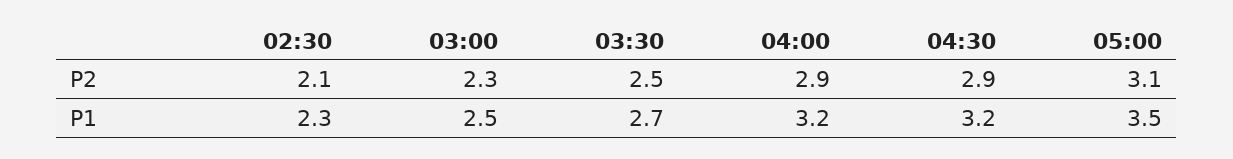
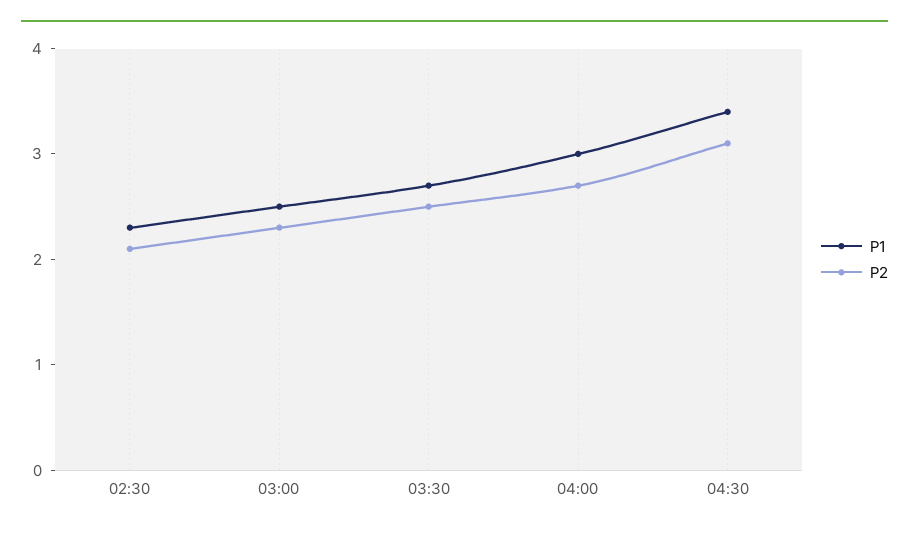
P2, 04:00: 2.9 -> 2.7
P2, 04:30: 2.9 -> 3.1
P2, 05:00: 3.1 -> none
P1, 04:00: 3.2 -> 3
P1, 04:30: 3.2 -> 3.4
P1, 05:00: 3.5 -> none

